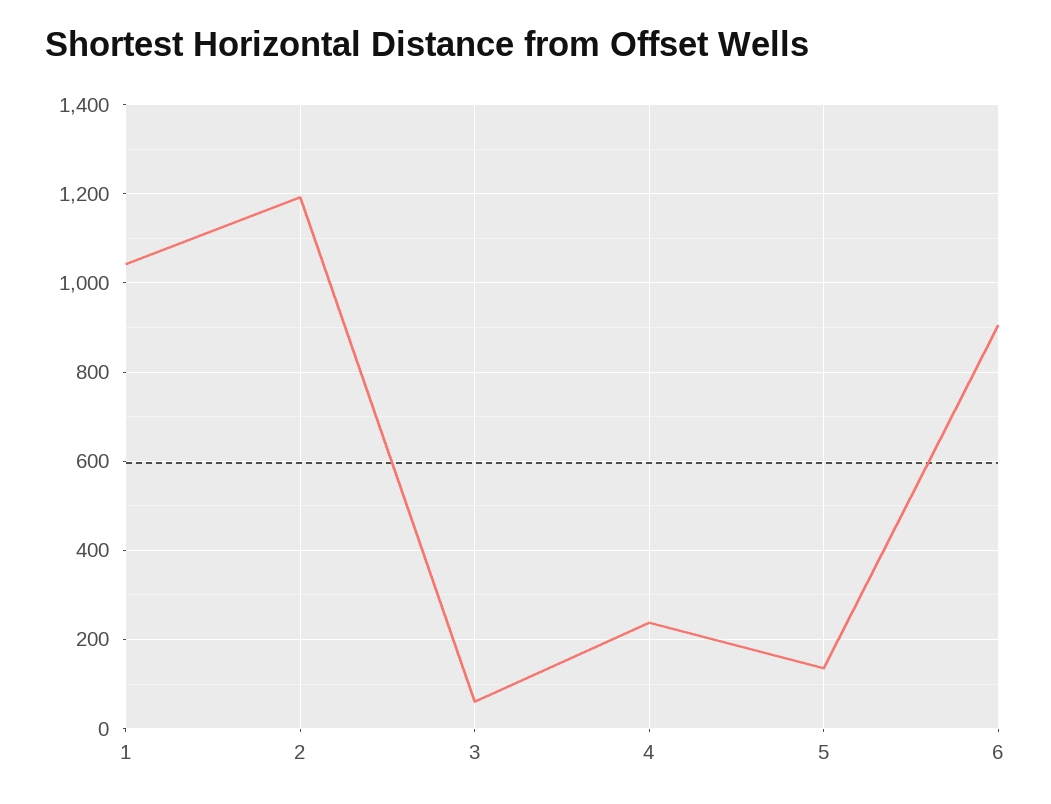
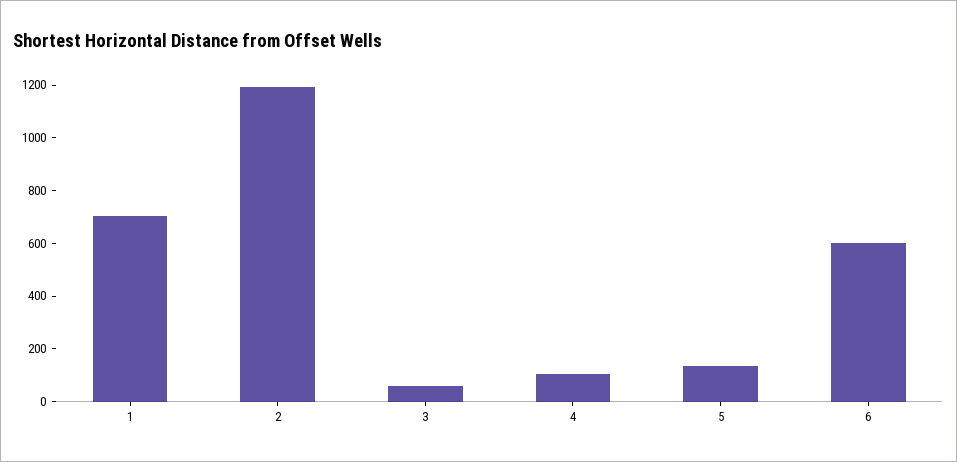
1: 1040 -> 700
4: 240 -> 100
6: 900 -> 600

